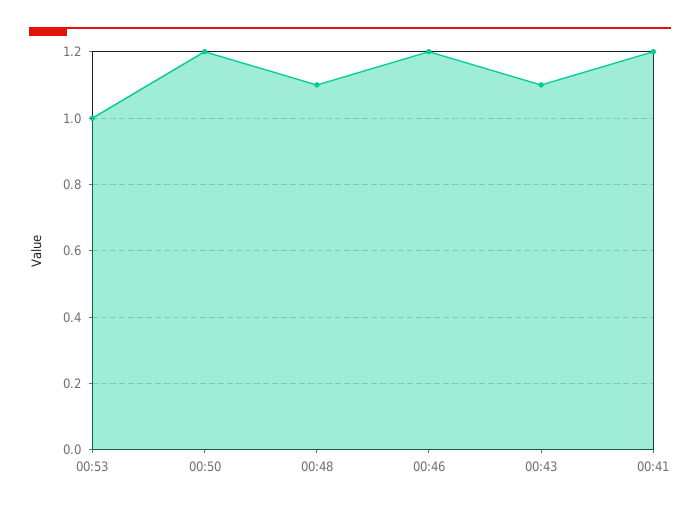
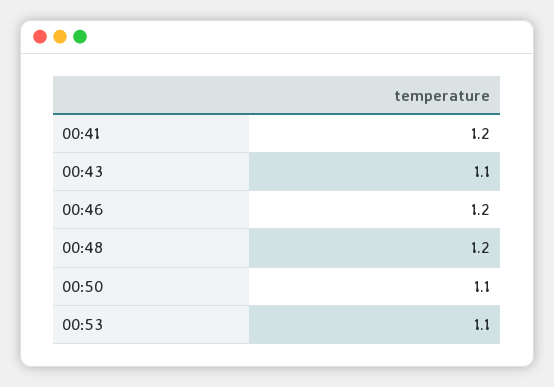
00:53: 1 -> 1.1
00:50: 1.2 -> 1.1
00:48: 1.1 -> 1.2

